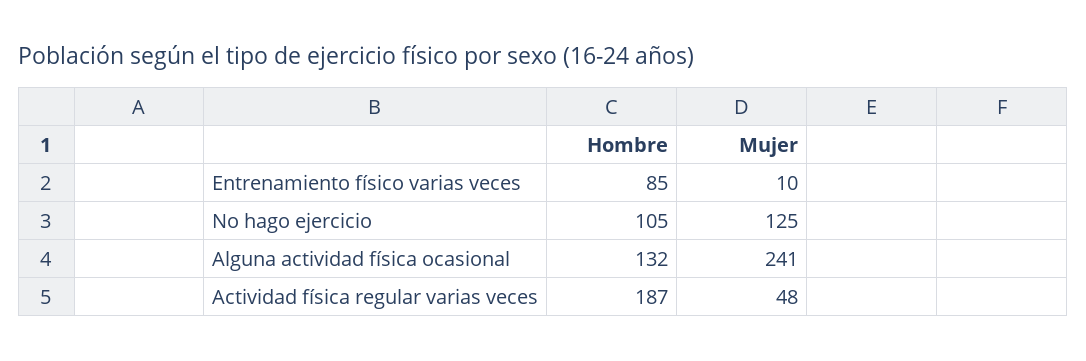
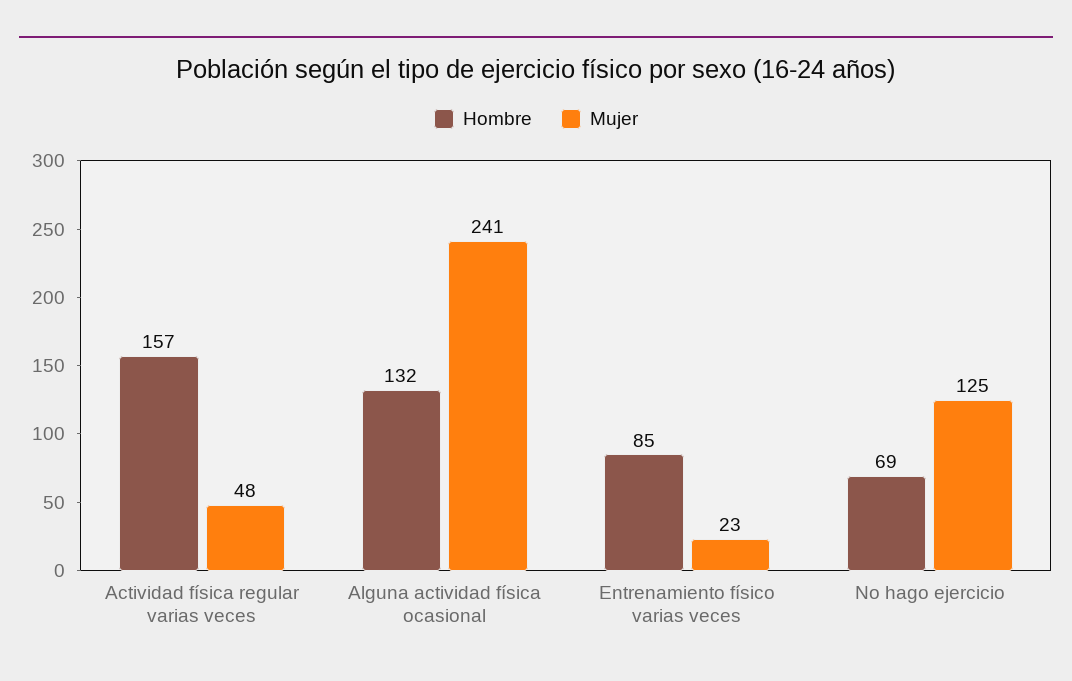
Mujer, Entrenamiento físico varias veces: 10 -> 23
Hombre, No hago ejercicio: 105 -> 69
Hombre, Actividad física regular varias veces: 187 -> 157

